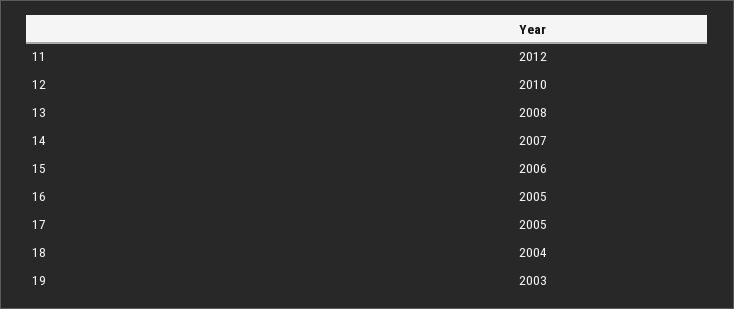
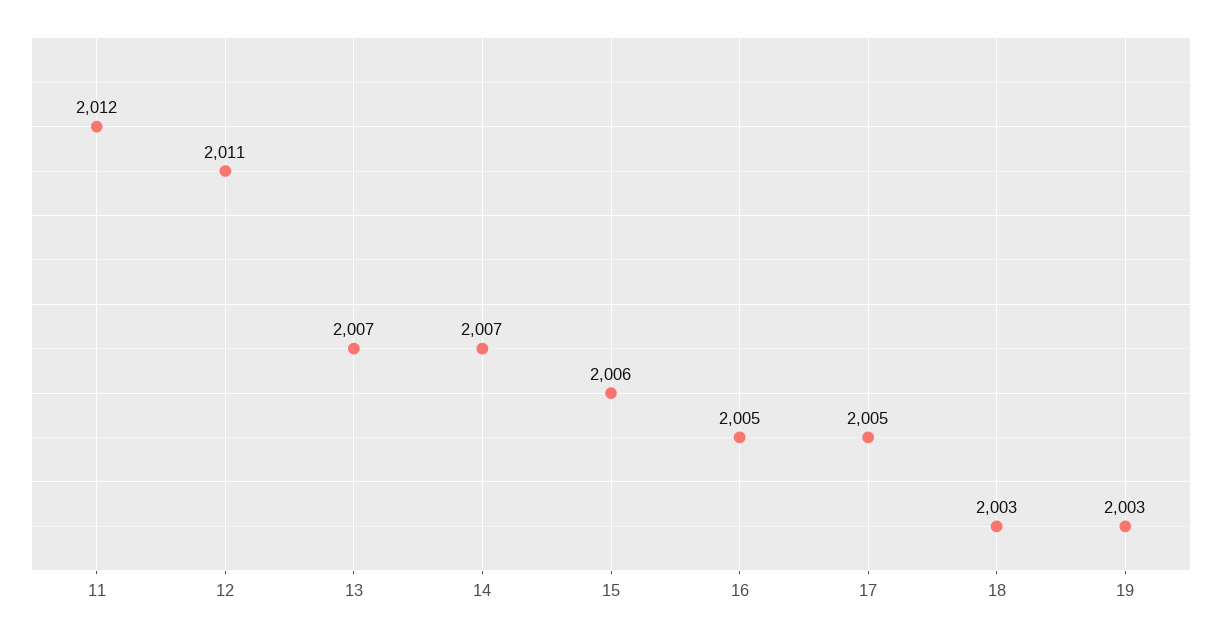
12: 2010 -> 2011
13: 2008 -> 2007
18: 2004 -> 2003

